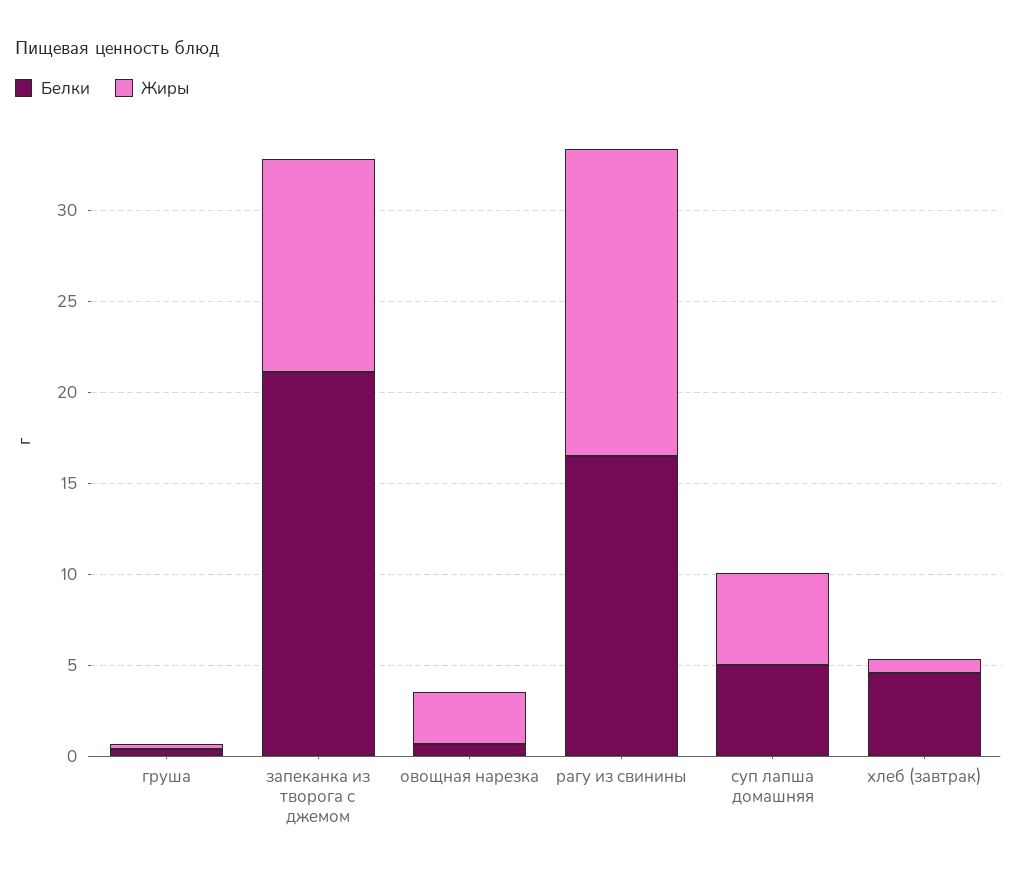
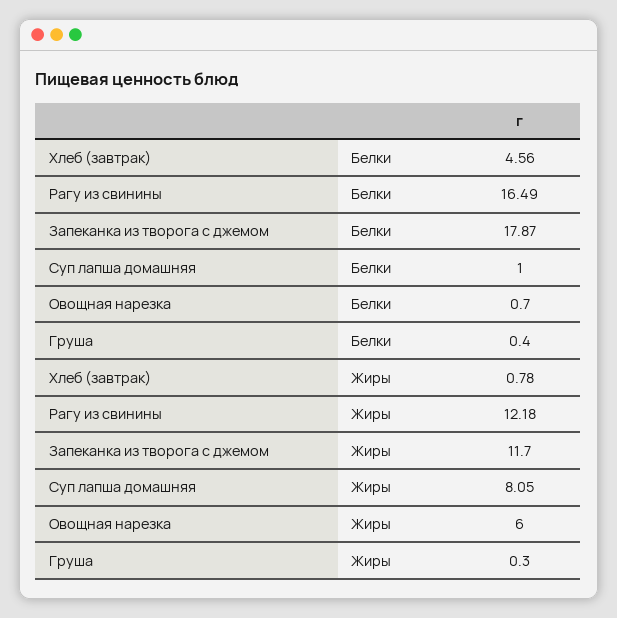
Белки, запеканка из творога с джемом: 21 -> 17.87
Жиры, овощная нарезка: 3 -> 6
Жиры, рагу из свинины: 17 -> 12.18
Белки, суп лапша домашняя: 5 -> 1
Жиры, суп лапша домашняя: 5 -> 8.05

